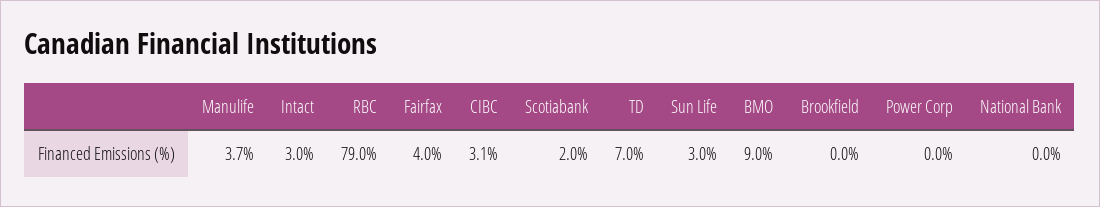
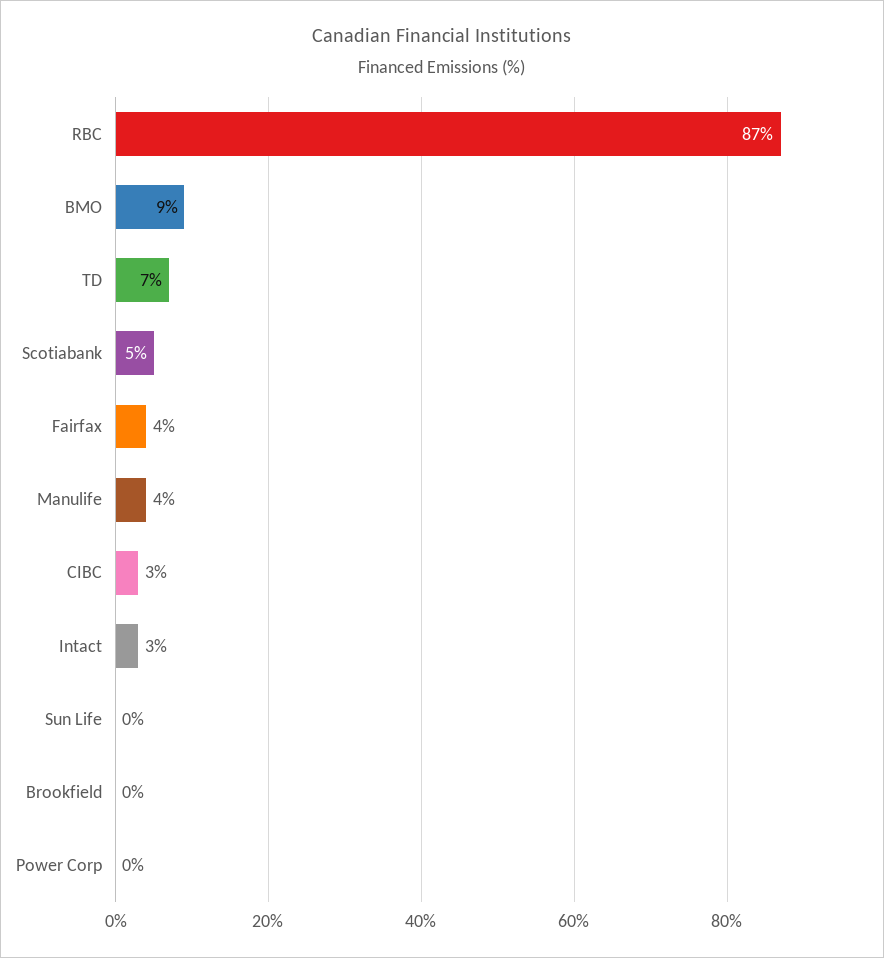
RBC: 79 -> 87
Scotiabank: 2 -> 5
Sun Life: 3 -> 0
National Bank: 0 -> none

